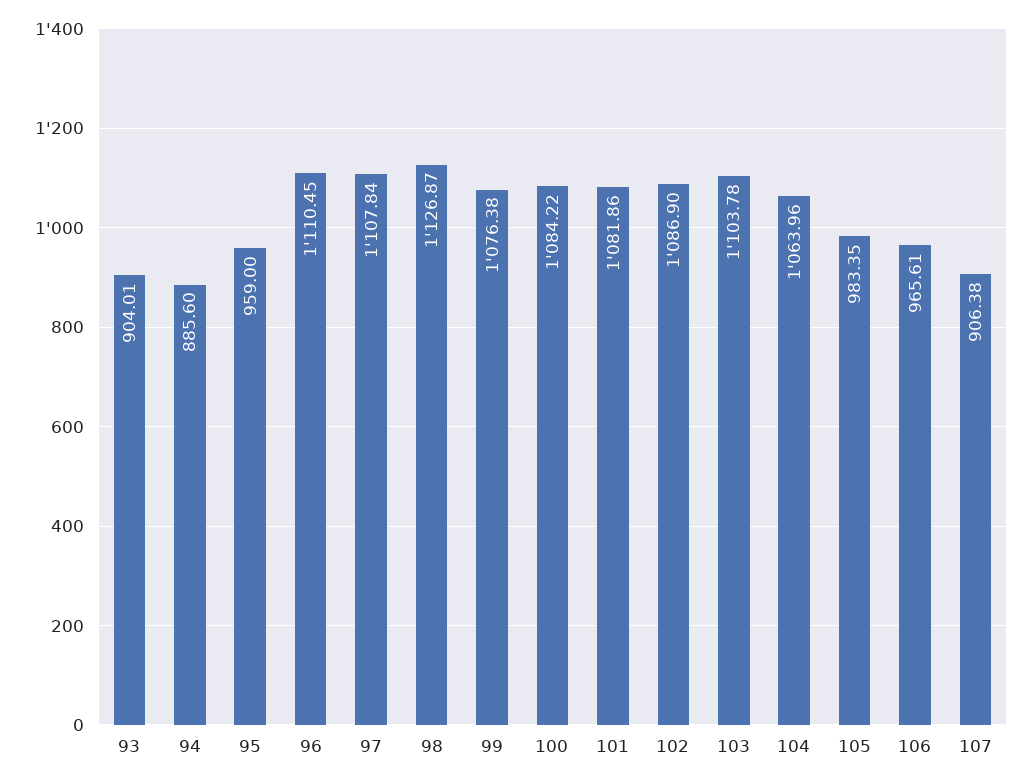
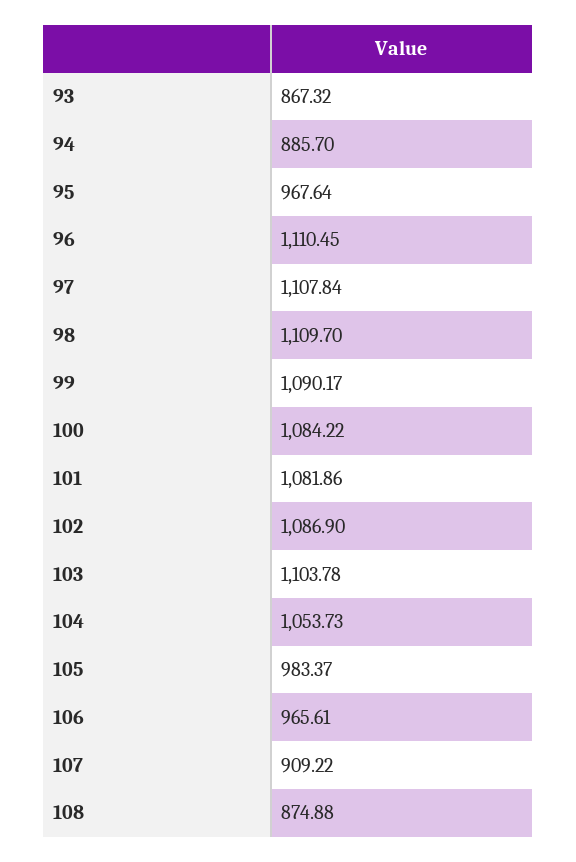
93: 904.01 -> 867.32
94: 885.6 -> 885.7
95: 959 -> 967.64
98: 1126.87 -> 1109.7
99: 1076.38 -> 1090.17
104: 1063.96 -> 1053.73
105: 983.35 -> 983.37
107: 906.38 -> 909.22
108: none -> 874.88

